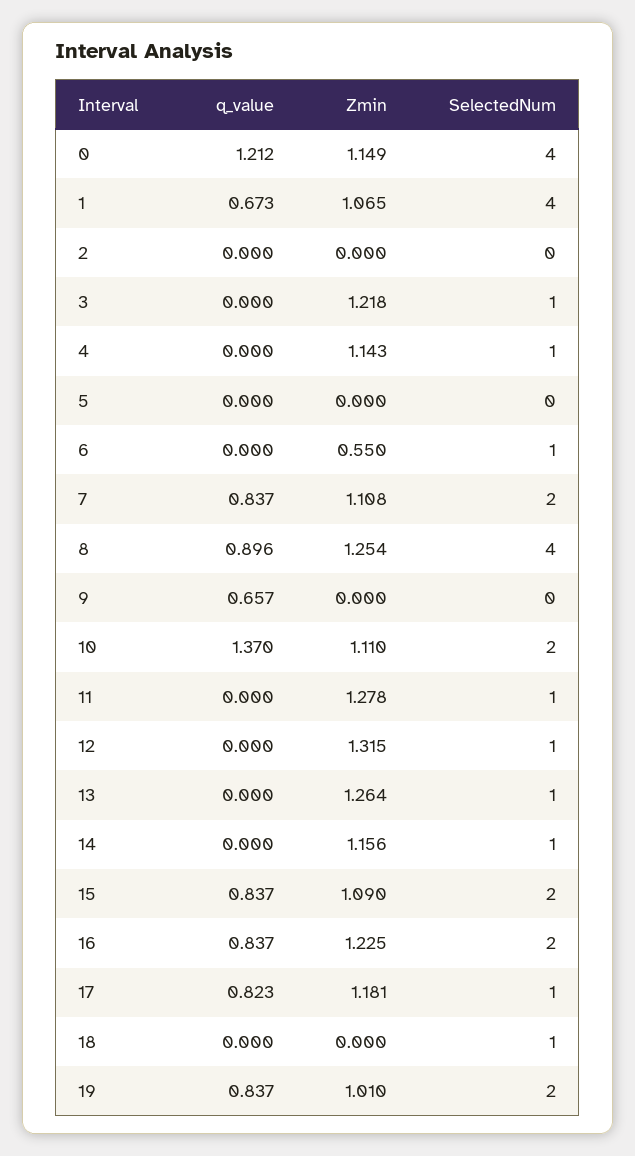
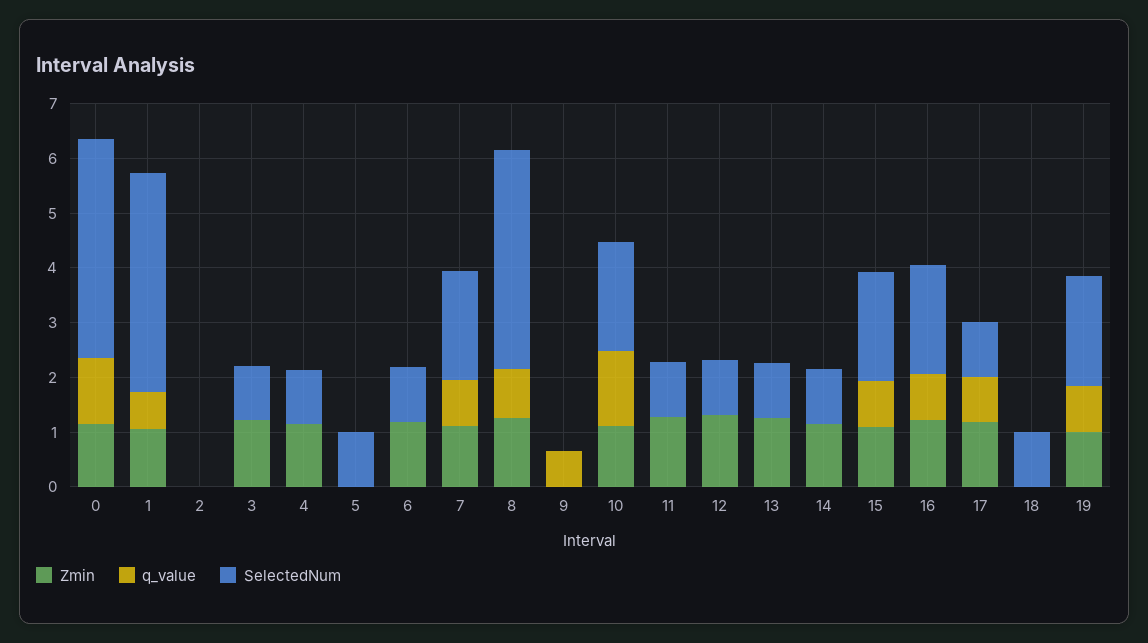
SelectedNum, 5: 0 -> 1
Zmin, 6: 0.55 -> 1.2

